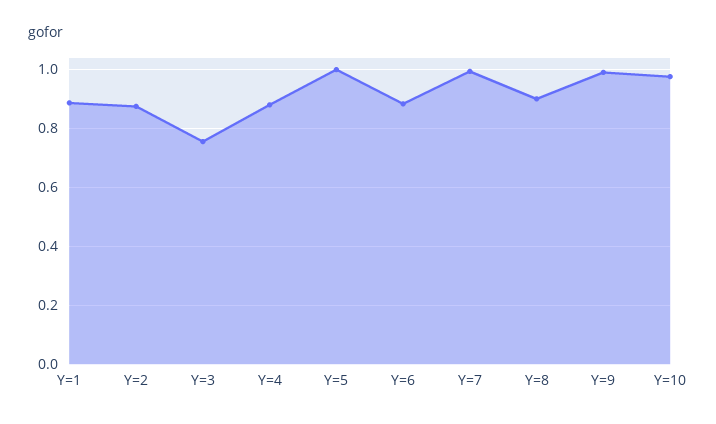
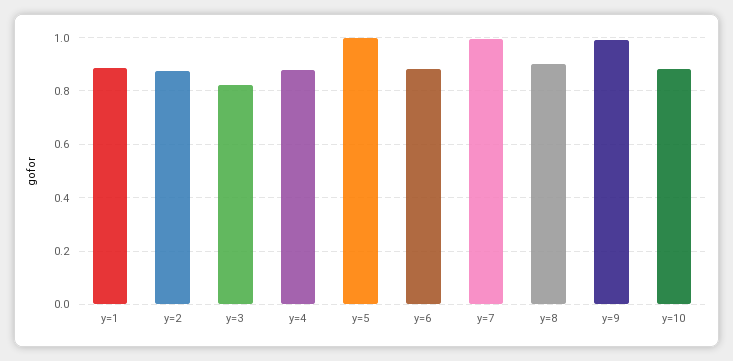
Y=3: 0.75 -> 0.825
Y=10: 0.975 -> 0.875

